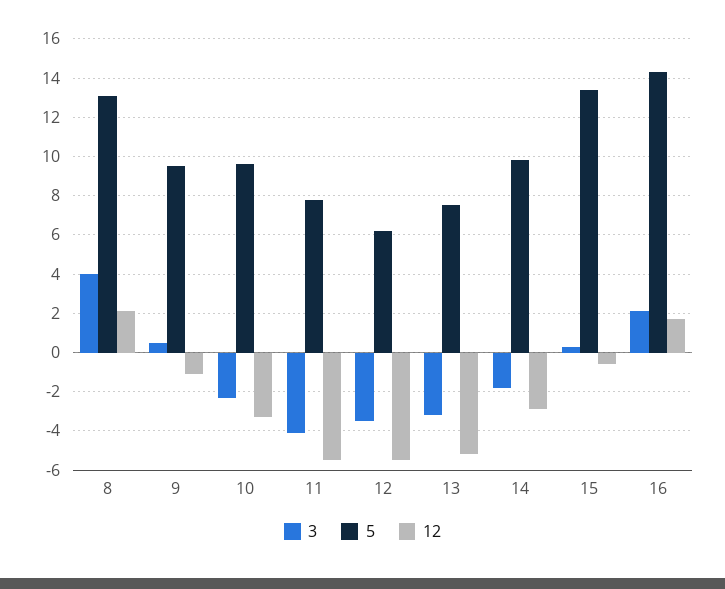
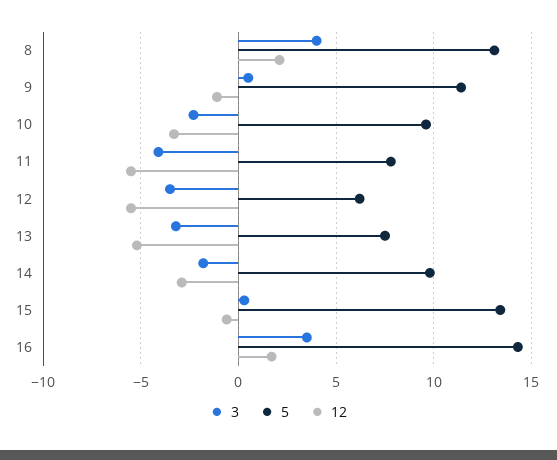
5, 9: 9.5 -> 11.5
3, 16: 2 -> 3.5

